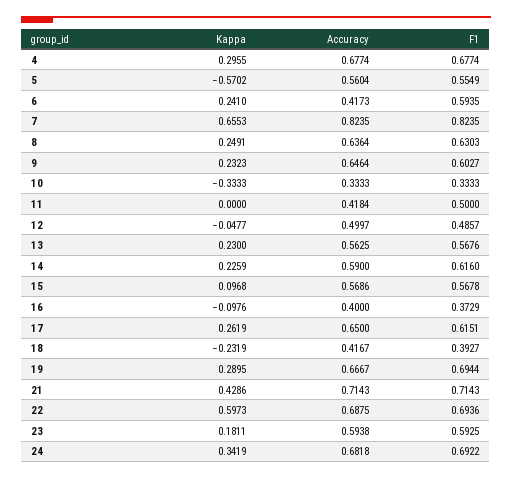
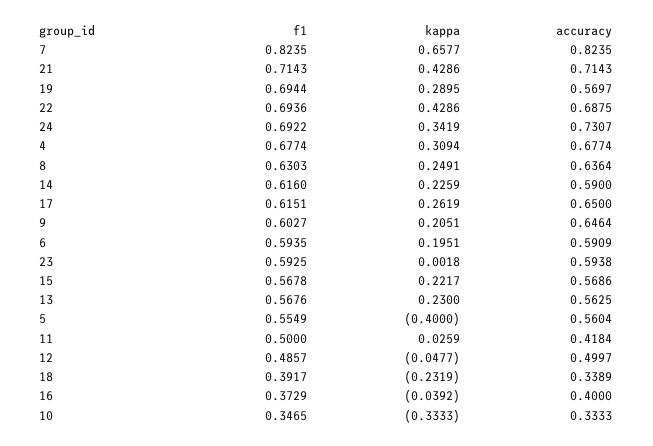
Kappa, 4: 0.2955 -> 0.3094
Kappa, 5: -0.5702 -> -0.4
Kappa, 6: 0.241 -> 0.1951
Accuracy, 6: 0.4173 -> 0.5909
Kappa, 7: 0.6553 -> 0.6577
Kappa, 9: 0.2323 -> 0.2051
F1, 10: 0.3333 -> 0.3465
Kappa, 11: 0 -> 0.0259
Kappa, 15: 0.0968 -> 0.2217
Kappa, 16: -0.0976 -> -0.0392
Accuracy, 18: 0.4167 -> 0.3389
F1, 18: 0.3927 -> 0.3917
Accuracy, 19: 0.6667 -> 0.5697
Kappa, 22: 0.5973 -> 0.4286
Kappa, 23: 0.1811 -> 0.0018
Accuracy, 24: 0.6818 -> 0.7307

